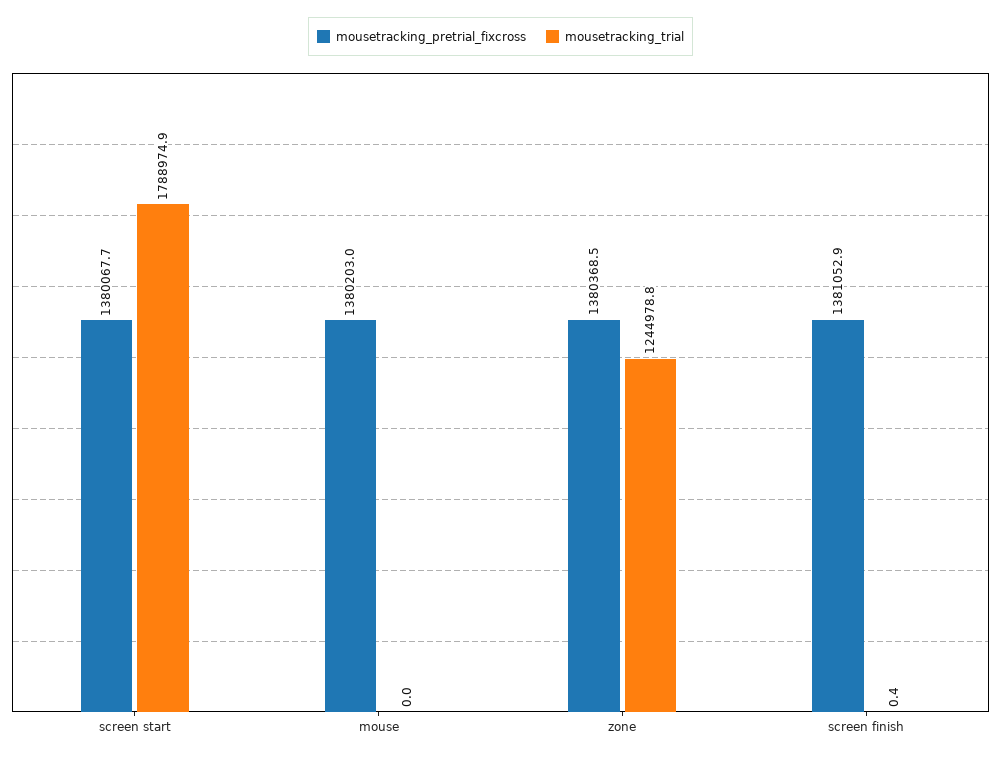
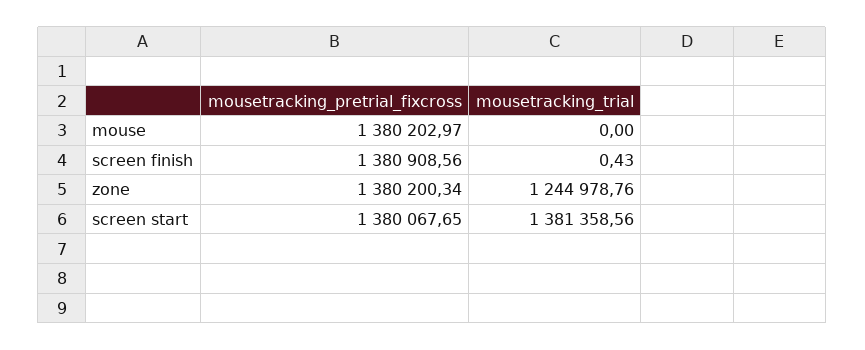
mousetracking_trial, screen start: 1788974.9 -> 1381358.56
mousetracking_pretrial_fixcross, zone: 1380368.5 -> 1380200.34
mousetracking_pretrial_fixcross, screen finish: 1381052.9 -> 1380908.56

